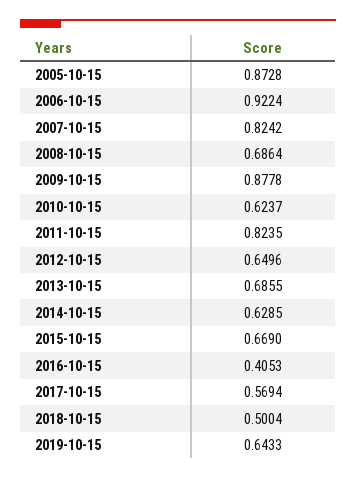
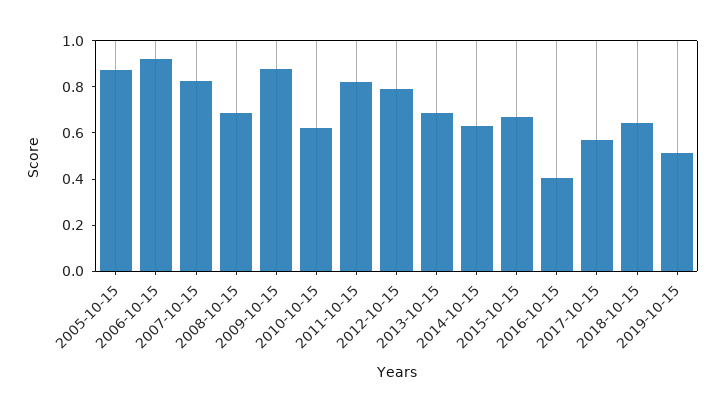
2012-10-15: 0.6496 -> 0.8
2018-10-15: 0.5004 -> 0.65
2019-10-15: 0.6433 -> 0.5

